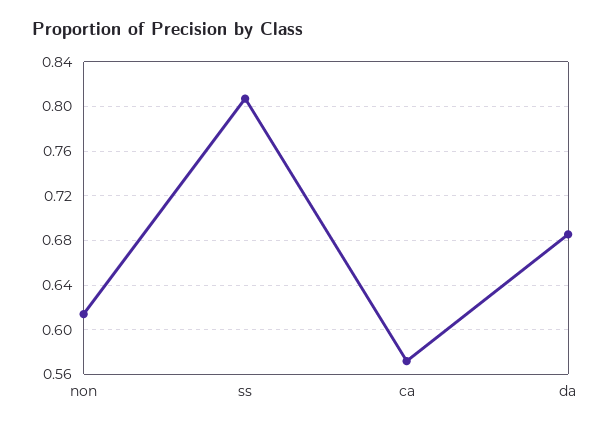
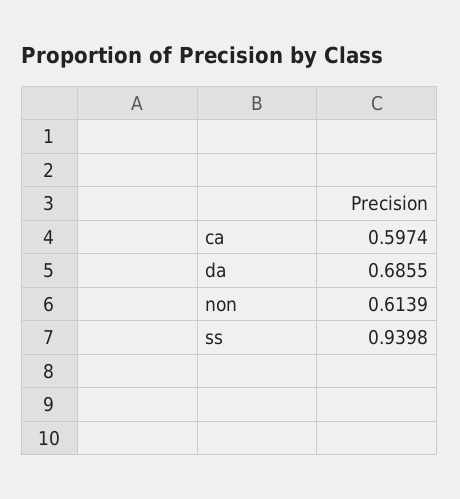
ss: 0.81 -> 0.9398
ca: 0.57 -> 0.5974

